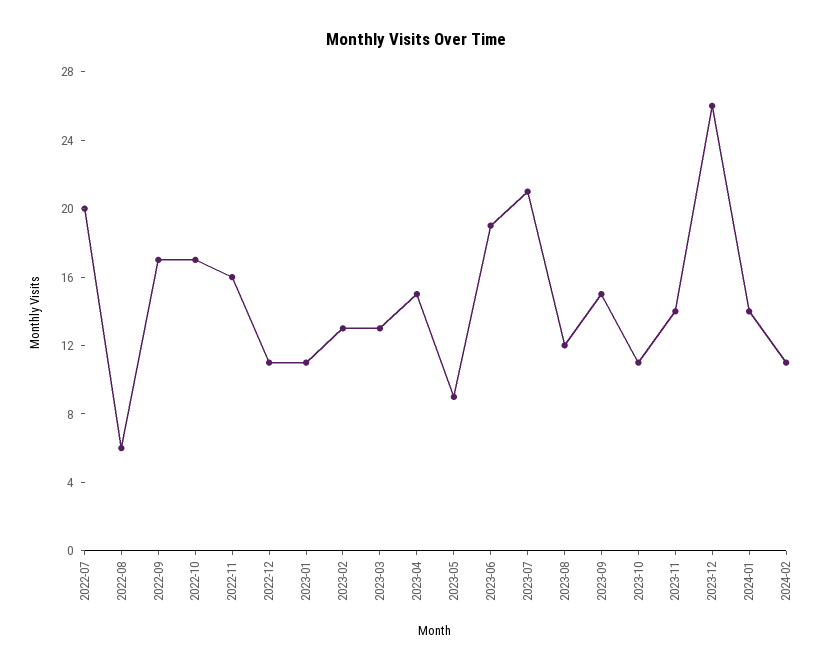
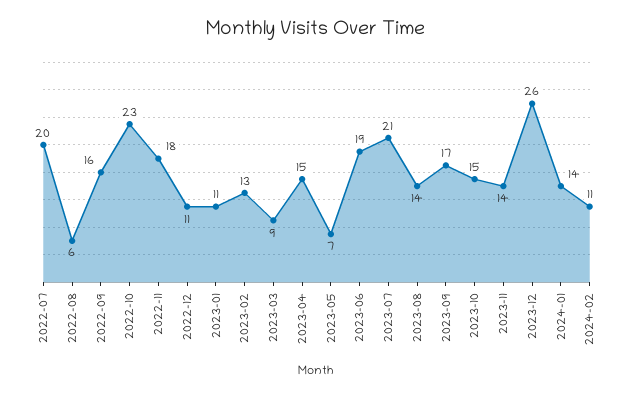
2022-09: 17 -> 16
2022-10: 17 -> 23
2022-11: 16 -> 18
2023-03: 13 -> 9
2023-05: 9 -> 7
2023-08: 12 -> 14
2023-09: 15 -> 17
2023-10: 11 -> 15

